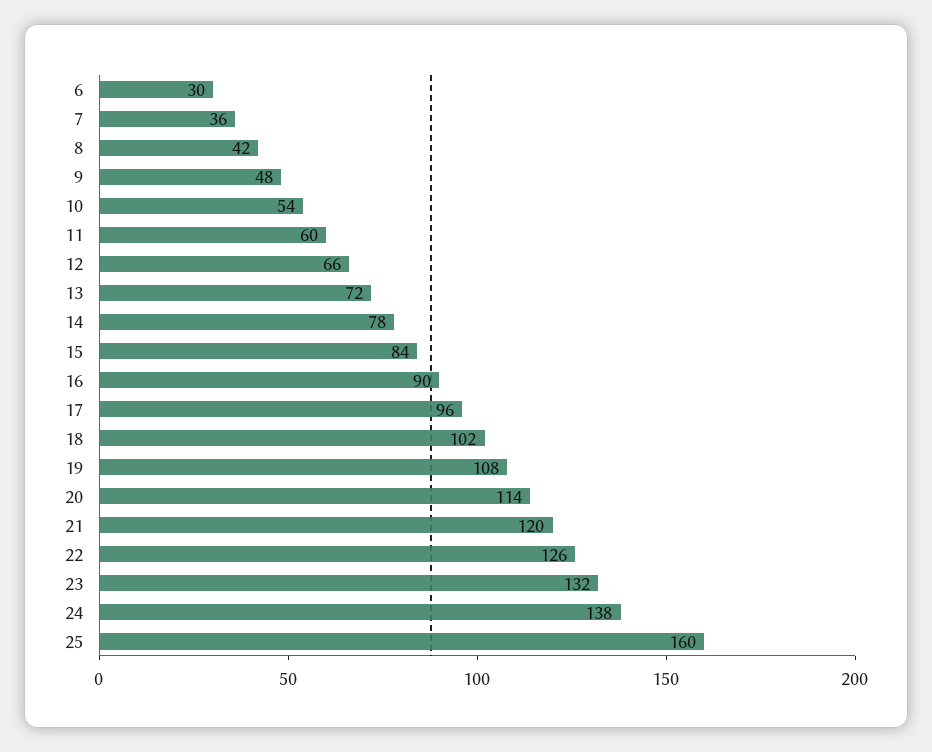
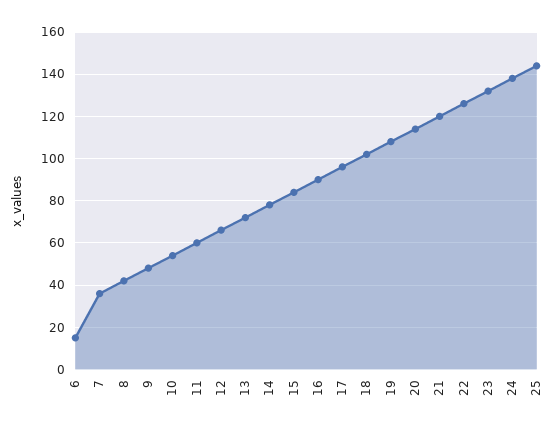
6: 30 -> 15
25: 160 -> 145

